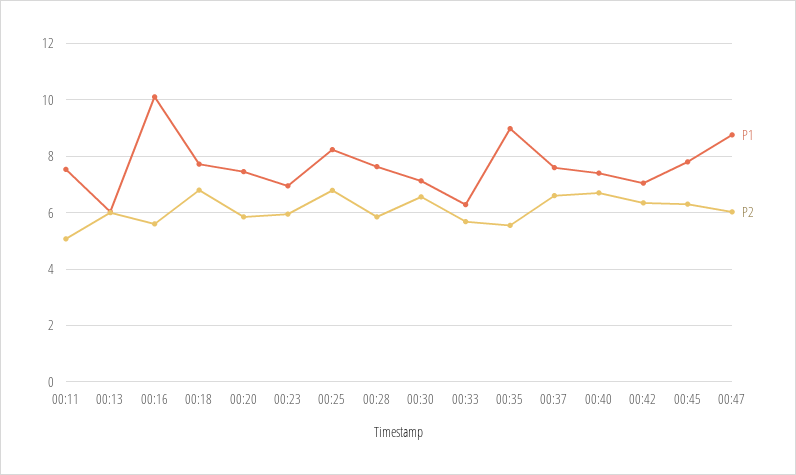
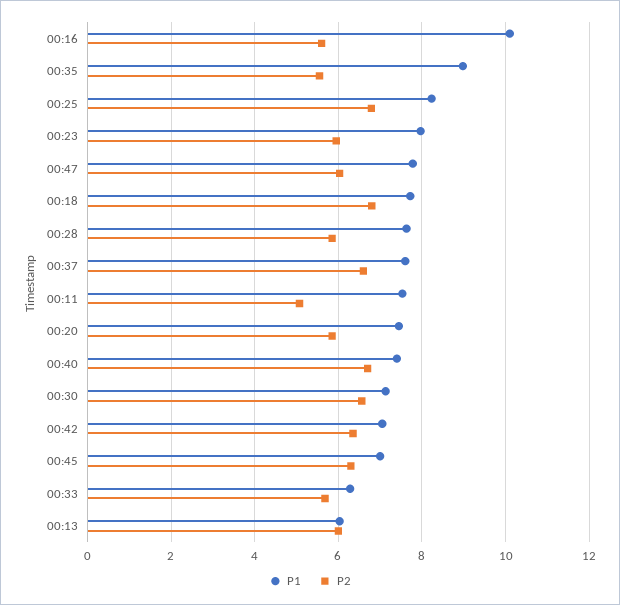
P1, 00:23: 7 -> 8
P1, 00:45: 7.75 -> 7
P1, 00:47: 8.75 -> 7.8

